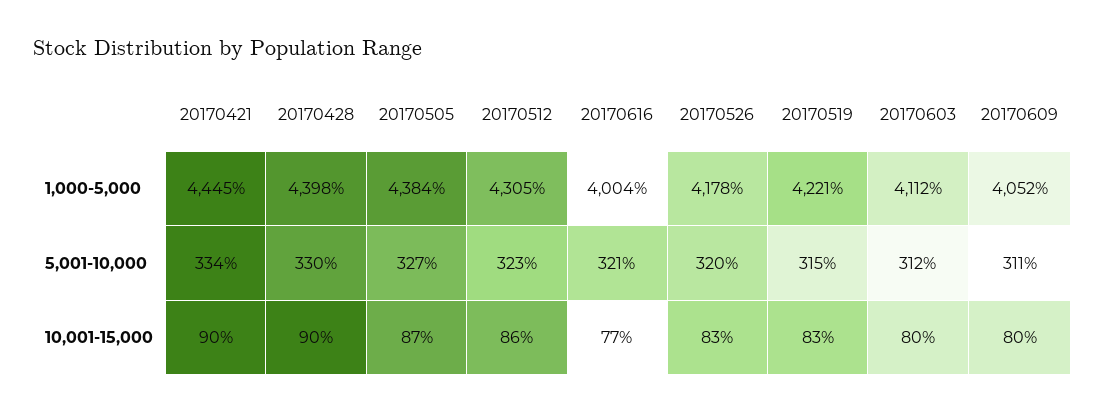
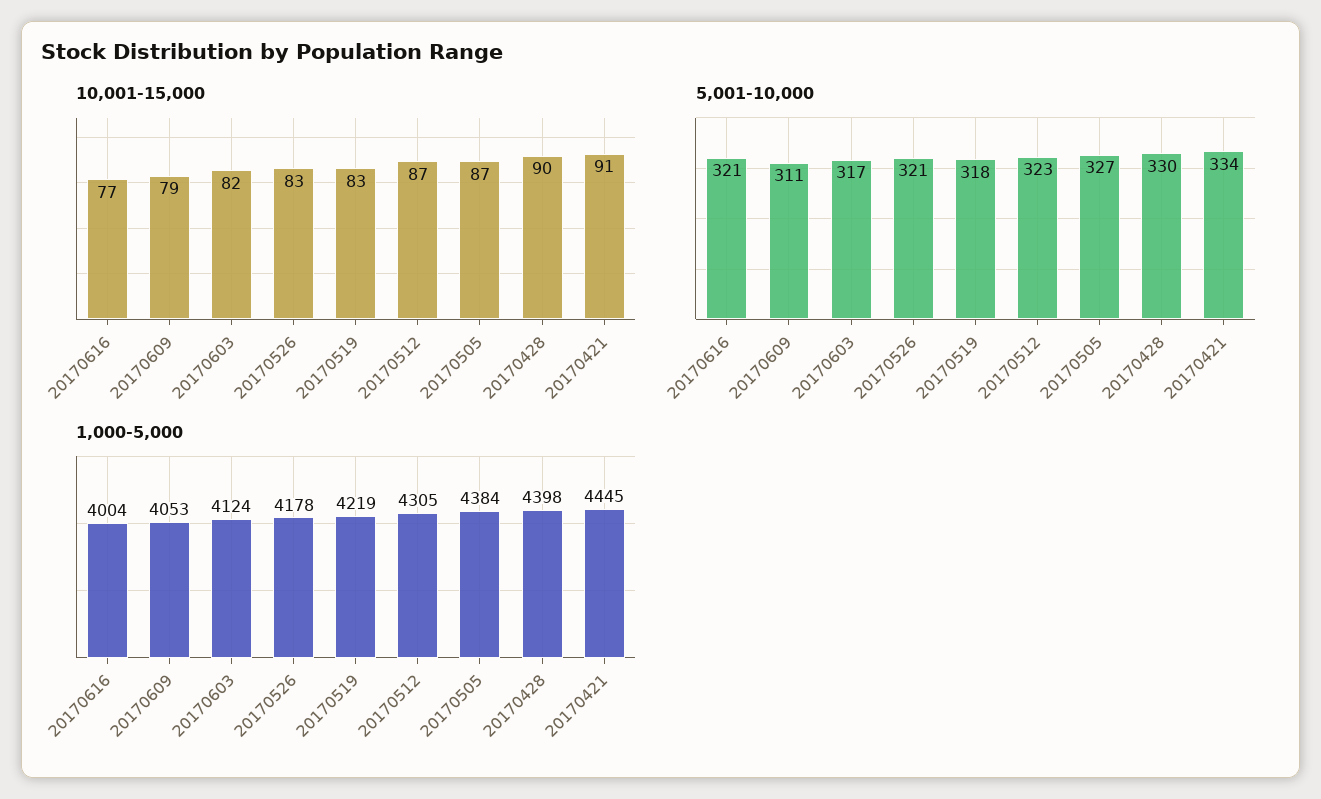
1,000-5,000, 20170519: 4221 -> 4219
1,000-5,000, 20170603: 4112 -> 4124
1,000-5,000, 20170609: 4052 -> 4053
5,001-10,000, 20170526: 320 -> 321
5,001-10,000, 20170519: 315 -> 318
5,001-10,000, 20170603: 312 -> 317
10,001-15,000, 20170421: 90 -> 91
10,001-15,000, 20170512: 86 -> 87
10,001-15,000, 20170603: 80 -> 82
10,001-15,000, 20170609: 80 -> 79

